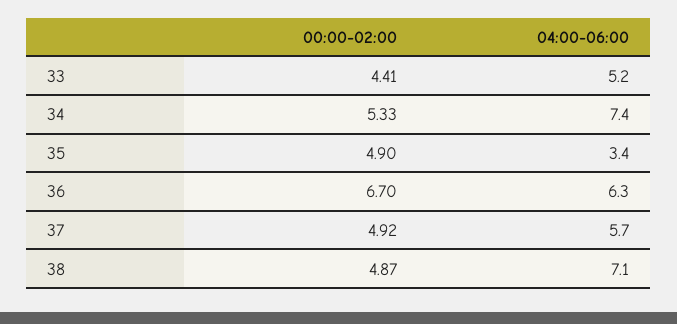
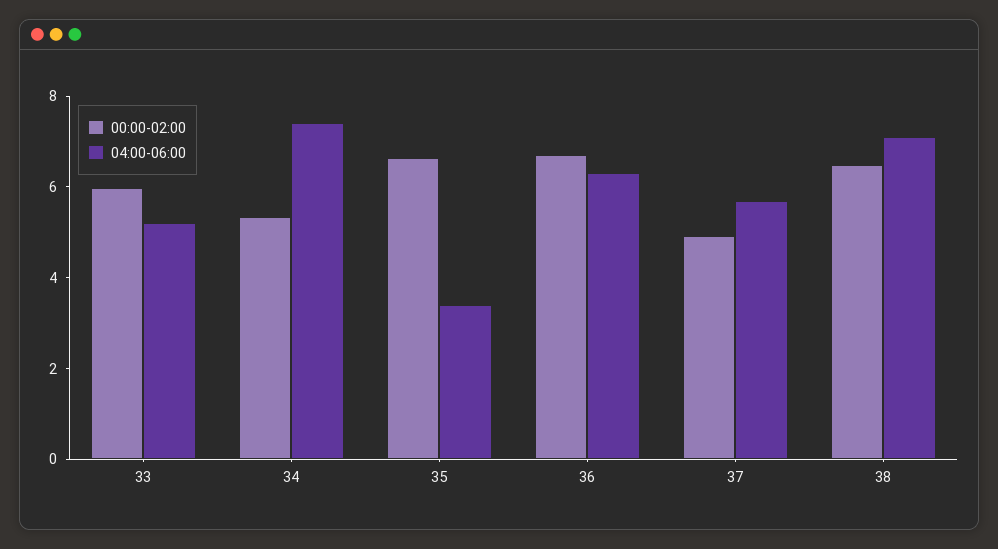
00:00-02:00, 33: 4.41 -> 6
00:00-02:00, 35: 4.9 -> 6.5
00:00-02:00, 38: 4.87 -> 6.5

